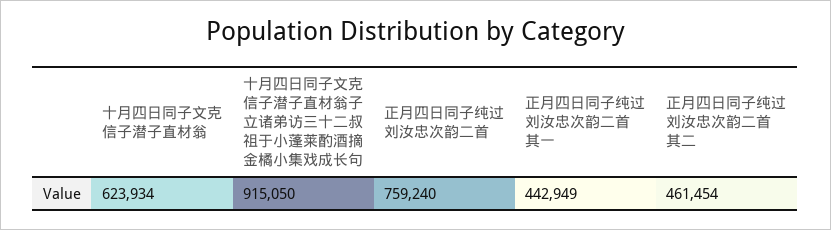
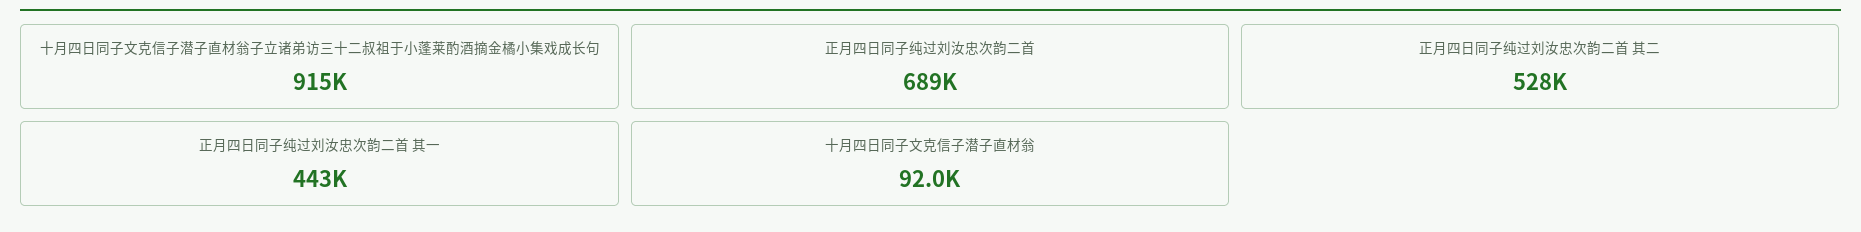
十月四日同子文克信子潜子直材翁: 623934 -> 92000
正月四日同子纯过刘汝忠次韵二首: 759240 -> 689000
正月四日同子纯过刘汝忠次韵二首 其二: 461454 -> 528000

